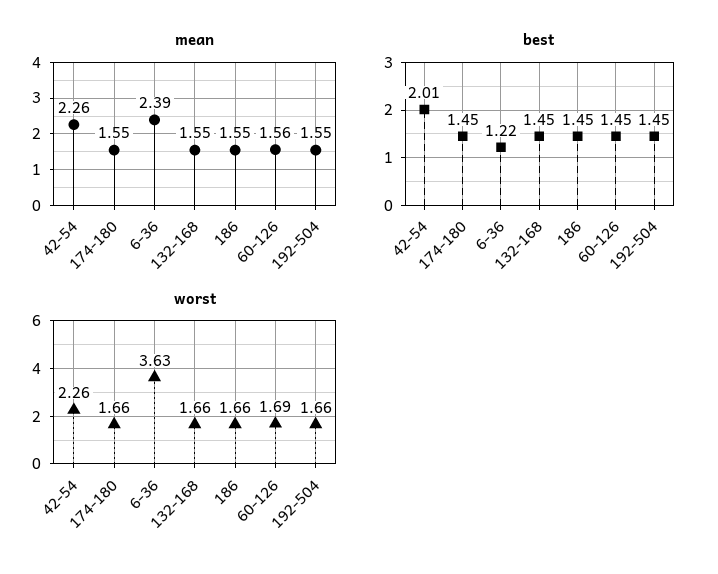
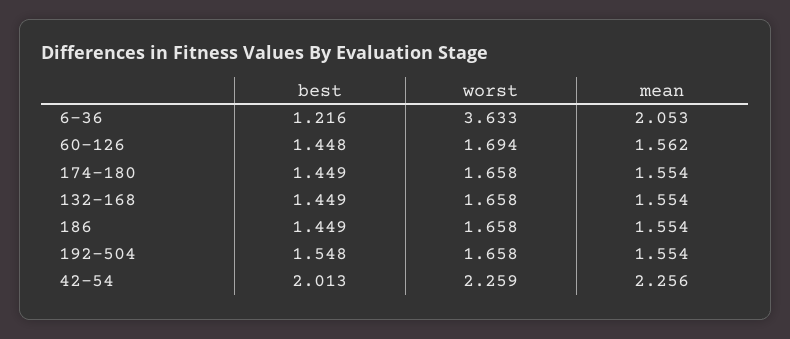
mean, 6-36: 2.39 -> 2.053
best, 192-504: 1.45 -> 1.548

